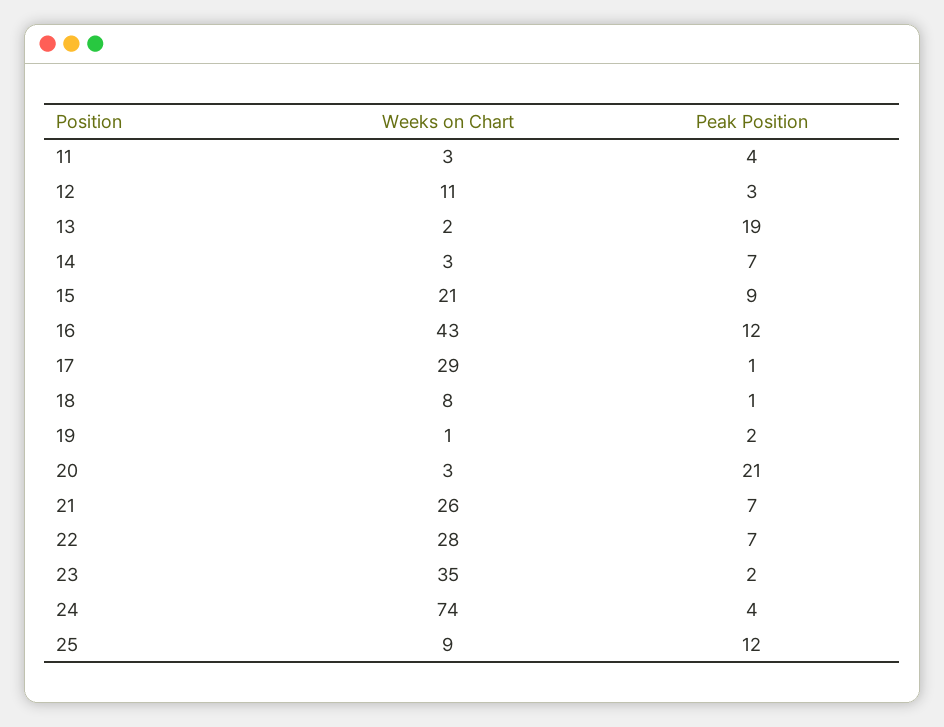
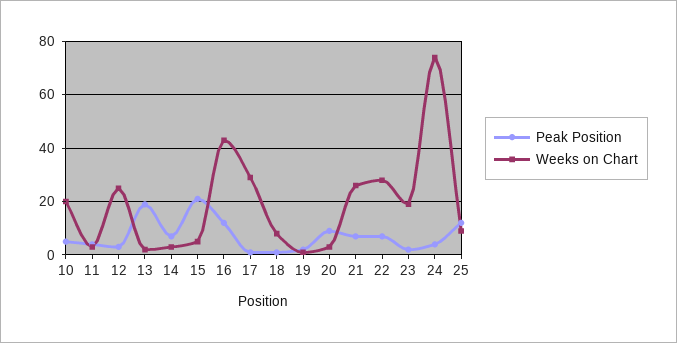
Weeks on Chart, 12: 11 -> 25
Weeks on Chart, 15: 21 -> 5
Peak Position, 15: 9 -> 20
Peak Position, 20: 21 -> 10
Weeks on Chart, 23: 35 -> 20
Peak Position, 10: none -> 5
Weeks on Chart, 10: none -> 20

